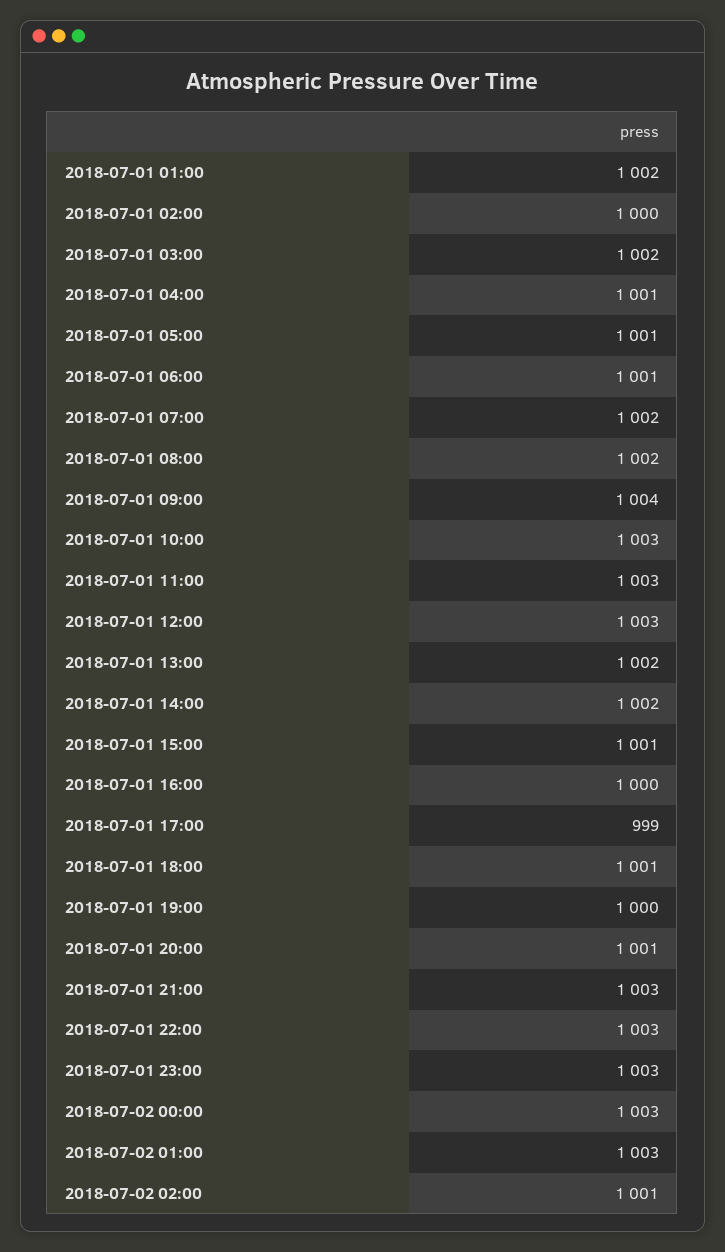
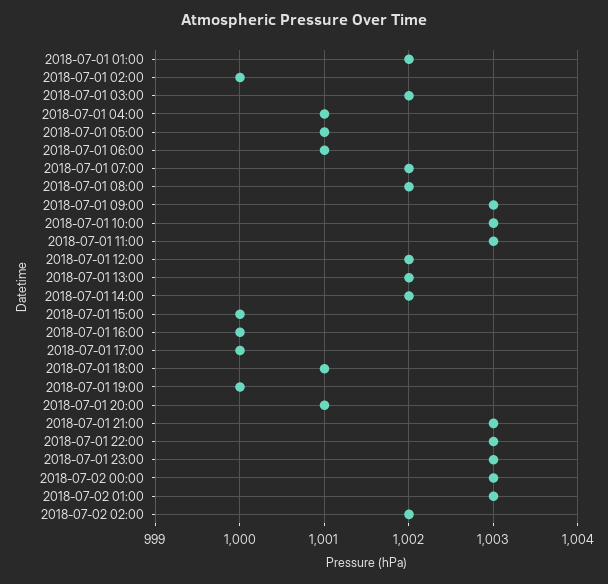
2018-07-01 09:00: 1004 -> 1003
2018-07-01 12:00: 1003 -> 1002
2018-07-01 15:00: 1001 -> 1000
2018-07-01 17:00: 999 -> 1000
2018-07-02 02:00: 1001 -> 1002

